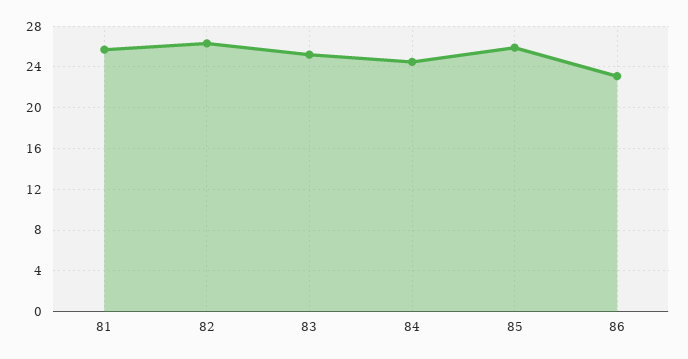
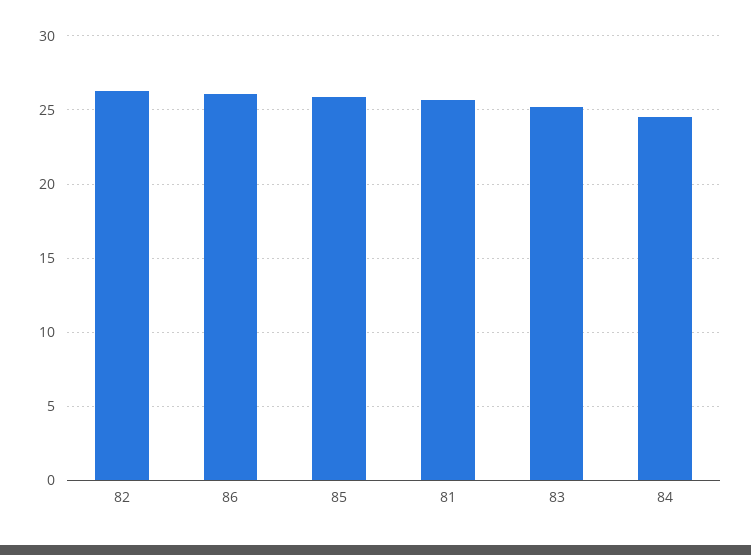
86: 23 -> 26

